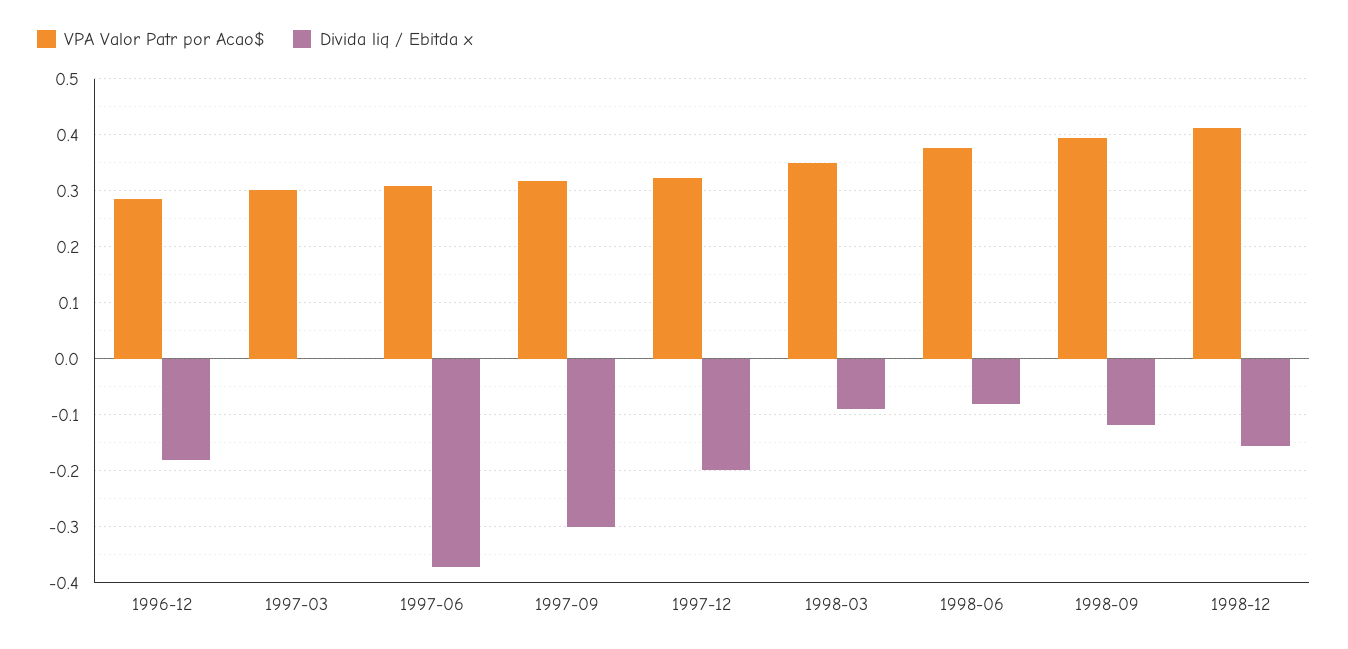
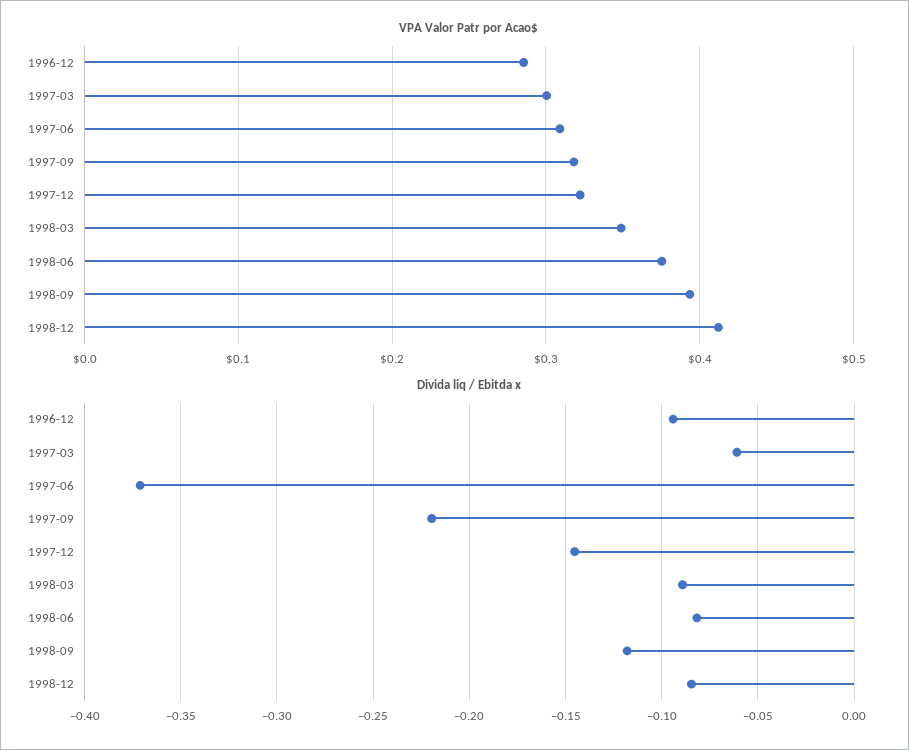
Divida liq / Ebitda x, 1996-12: -0.18 -> -0.095
Divida liq / Ebitda x, 1997-03: 0 -> -0.06
Divida liq / Ebitda x, 1997-09: -0.3 -> -0.22
Divida liq / Ebitda x, 1997-12: -0.2 -> -0.145
Divida liq / Ebitda x, 1998-12: -0.16 -> -0.085

